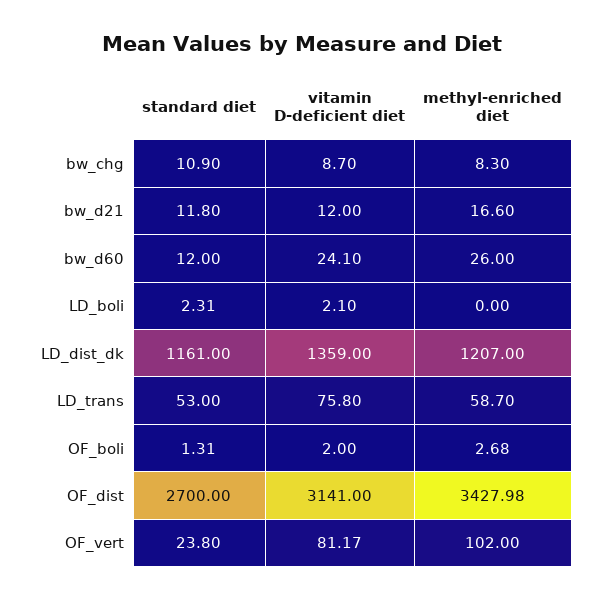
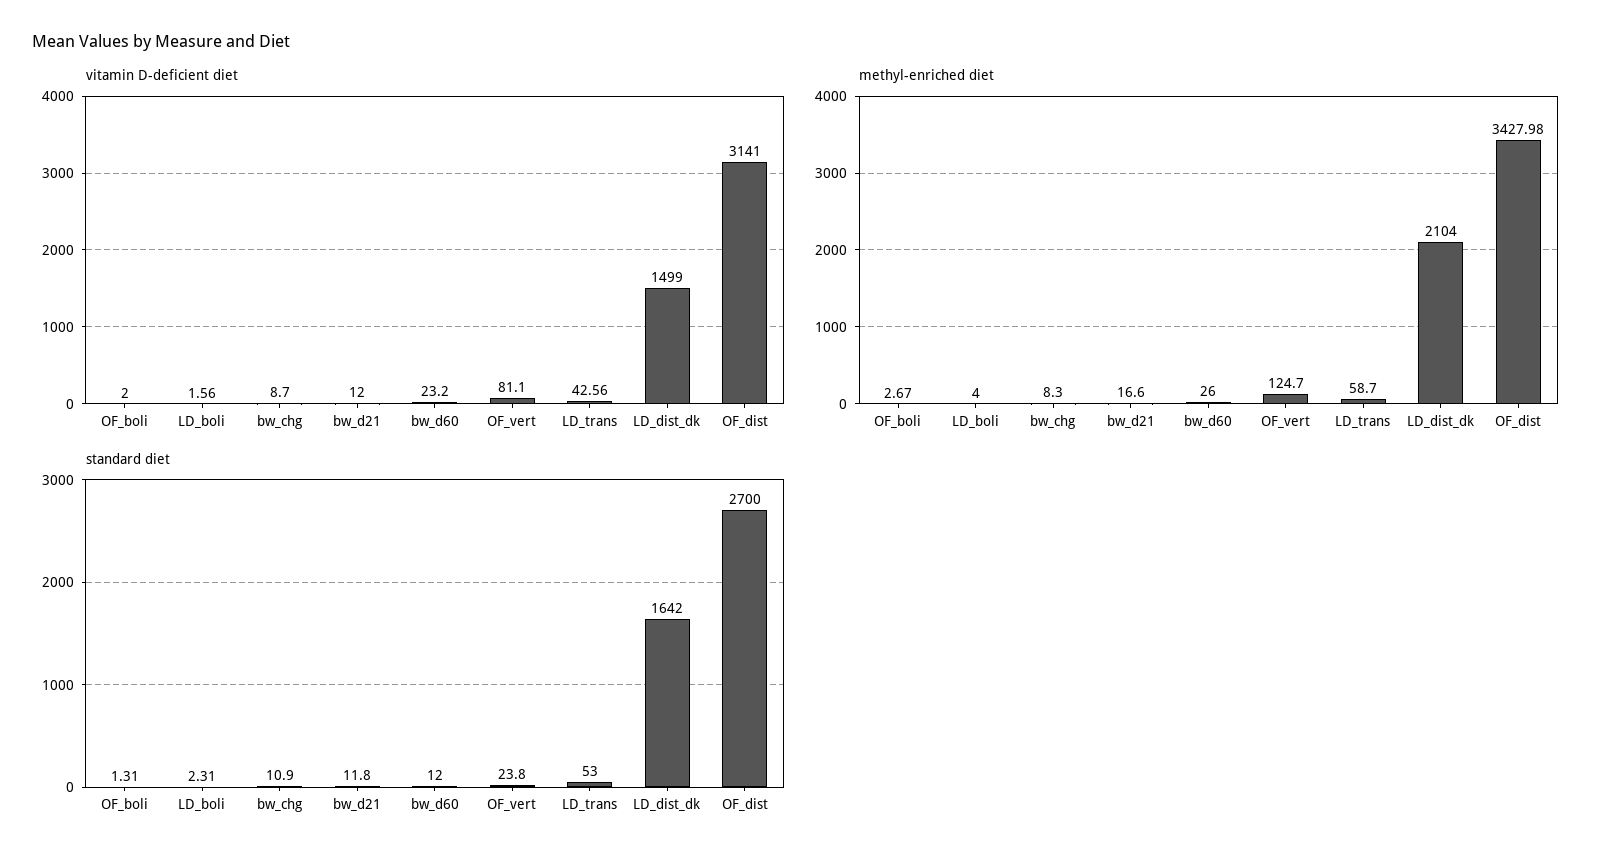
vitamin D-deficient diet, bw_d60: 24.1 -> 23.2
vitamin D-deficient diet, LD_boli: 2.1 -> 1.56
methyl-enriched diet, LD_boli: 0 -> 4
standard diet, LD_dist_dk: 1161 -> 1642
vitamin D-deficient diet, LD_dist_dk: 1359 -> 1499
methyl-enriched diet, LD_dist_dk: 1207 -> 2104
vitamin D-deficient diet, LD_trans: 75.8 -> 42.56
methyl-enriched diet, OF_boli: 2.68 -> 2.67
vitamin D-deficient diet, OF_vert: 81.17 -> 81.1
methyl-enriched diet, OF_vert: 102 -> 124.7

